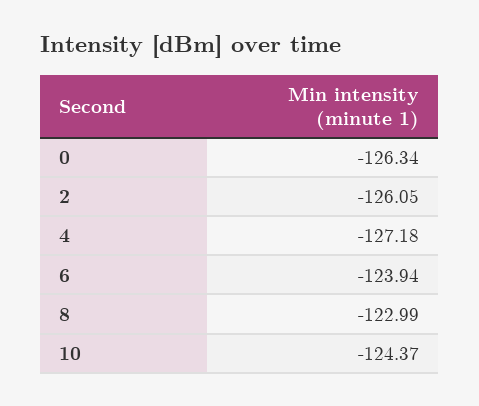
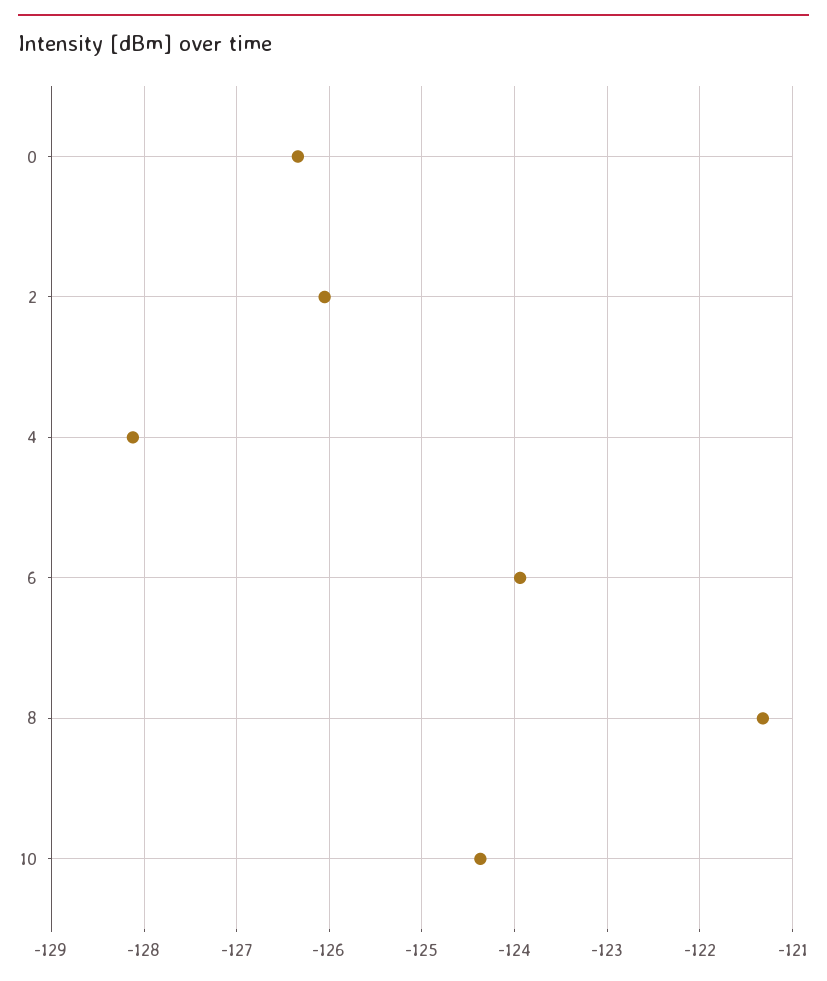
4: -127.18 -> -128.1
8: -122.99 -> -121.3

